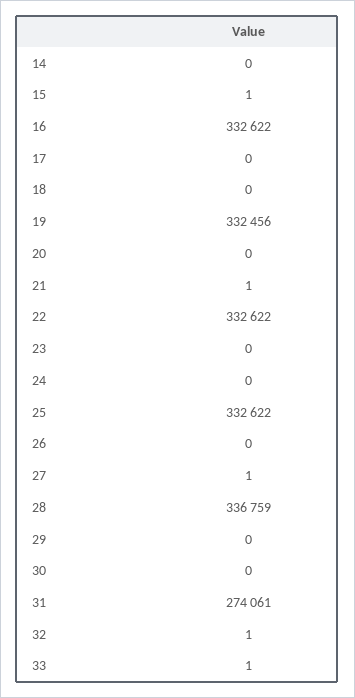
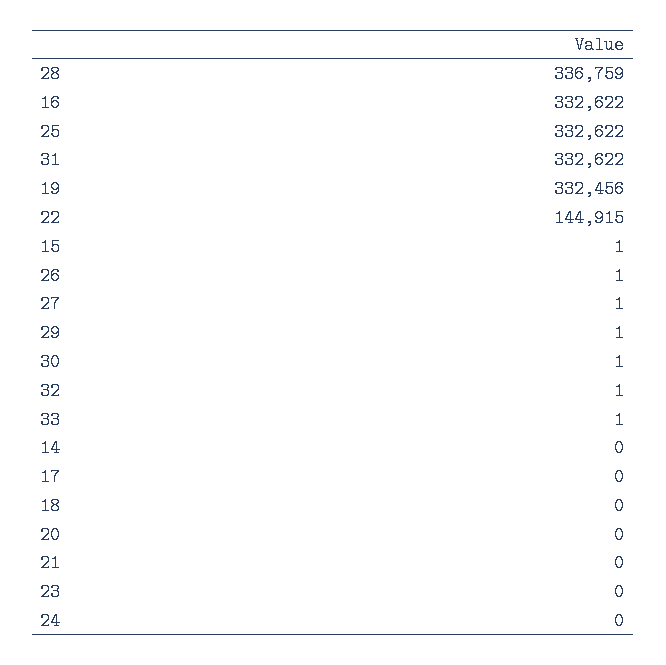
21: 1 -> 0
22: 332622 -> 144915
26: 0 -> 1
29: 0 -> 1
30: 0 -> 1
31: 274061 -> 332622

